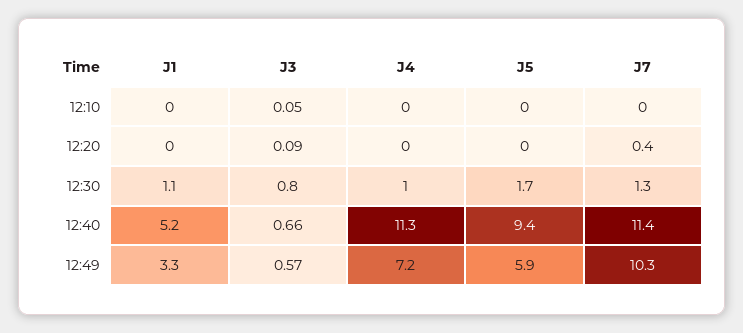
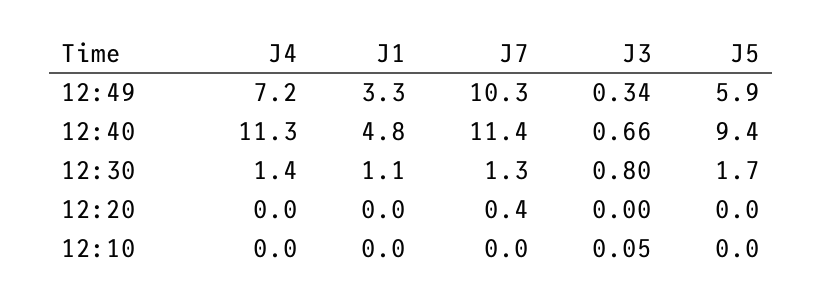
J3, 12:20: 0.09 -> 0
J4, 12:30: 1 -> 1.4
J1, 12:40: 5.2 -> 4.8
J3, 12:49: 0.57 -> 0.34

